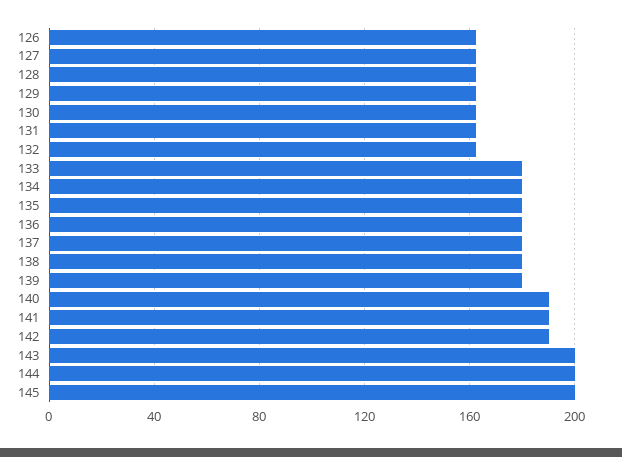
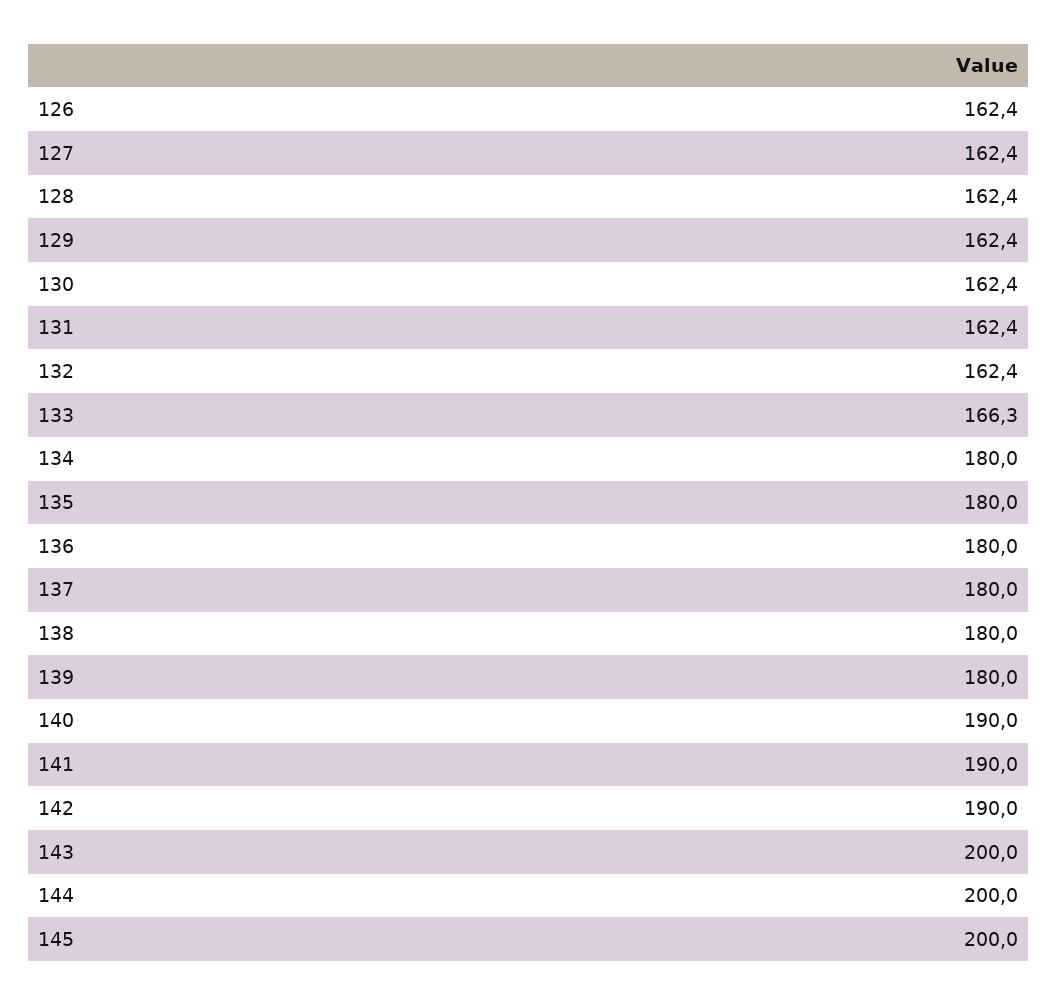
133: 180 -> 166.3

